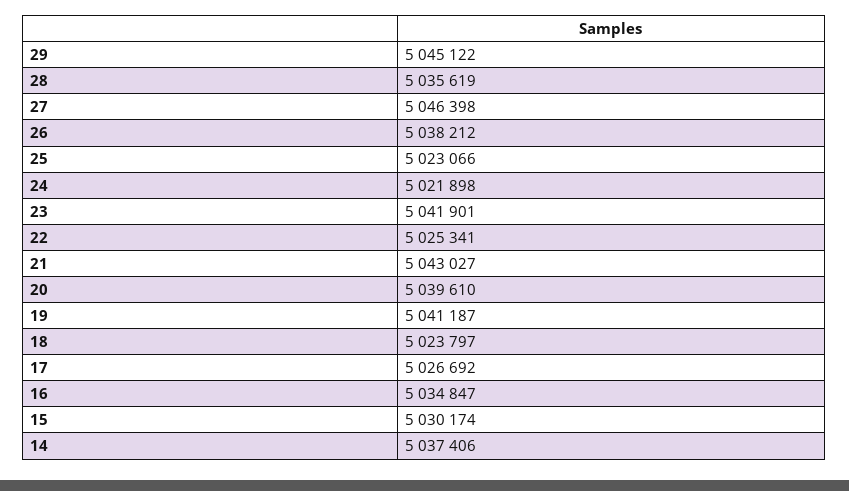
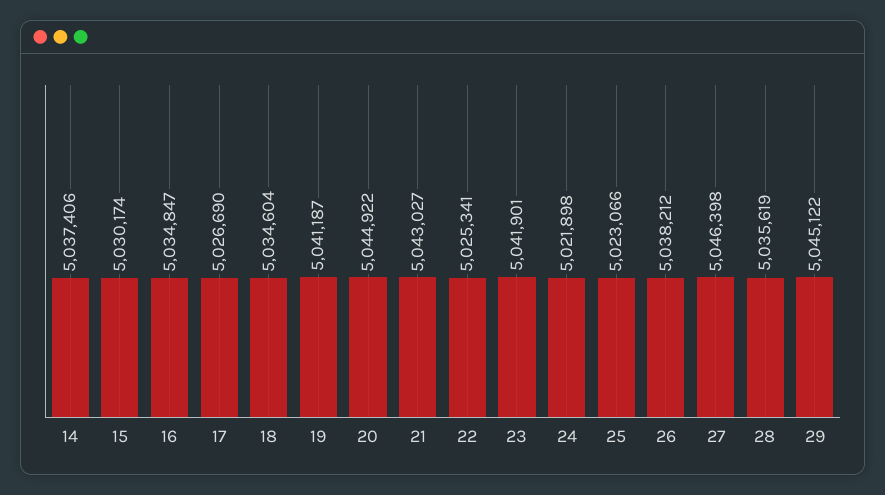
20: 5039610 -> 5044922
18: 5023797 -> 5034604
17: 5026692 -> 5026690

